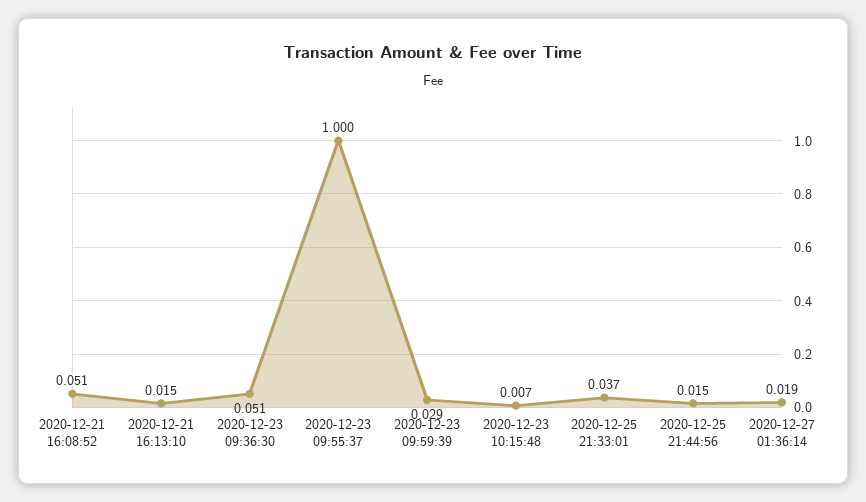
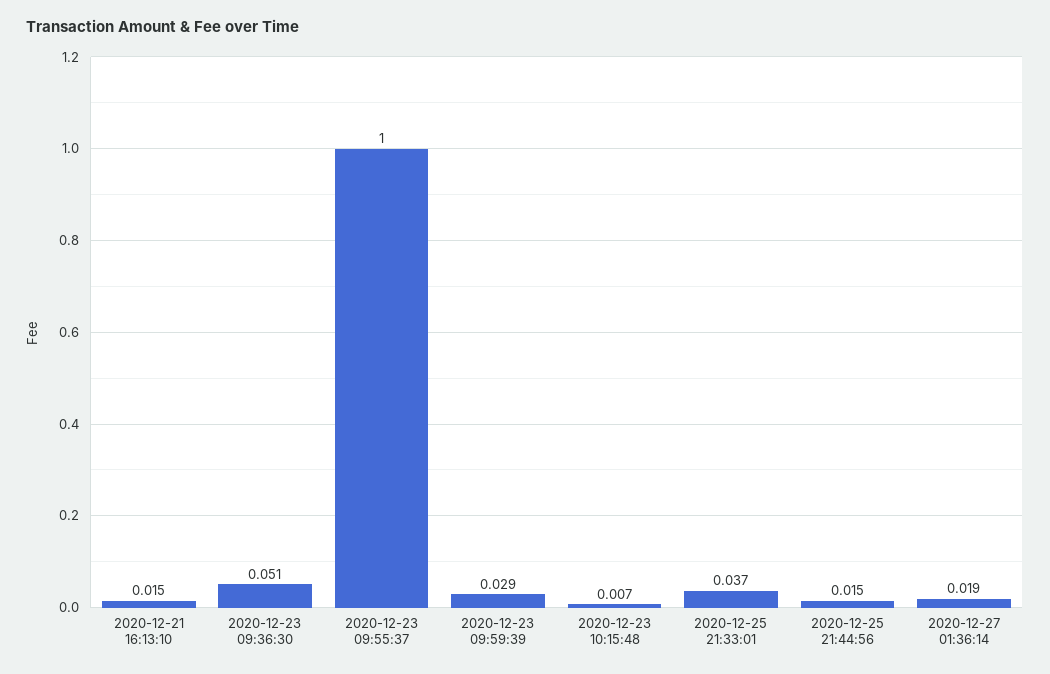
2020-12-21 16:08:52: 0.051 -> none

